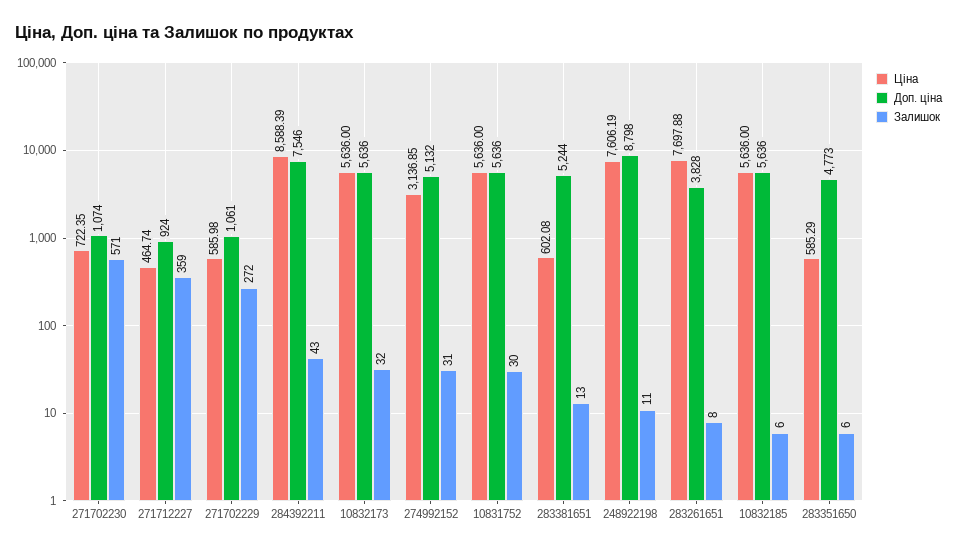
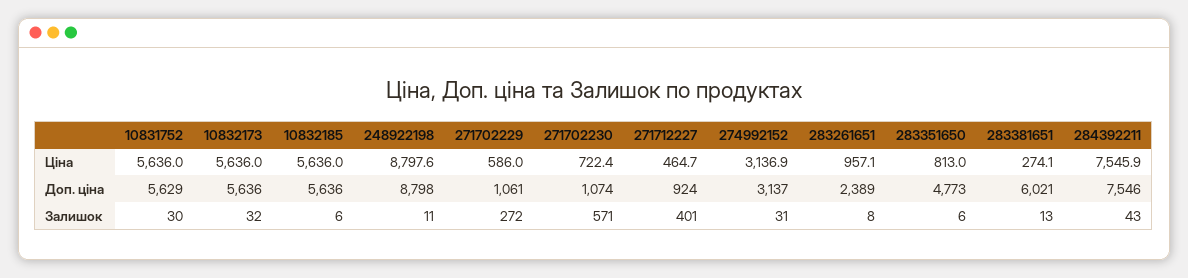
Залишок, 271712227: 359 -> 401
Ціна, 284392211: 8588.39 -> 7545.9
Доп. ціна, 274992152: 5132 -> 3137
Доп. ціна, 10831752: 5636 -> 5629
Ціна, 283381651: 602.08 -> 274.1
Доп. ціна, 283381651: 5244 -> 6021
Ціна, 248922198: 7606.19 -> 8797.6
Ціна, 283261651: 7697.88 -> 957.1
Доп. ціна, 283261651: 3828 -> 2389
Ціна, 283351650: 585.29 -> 813

